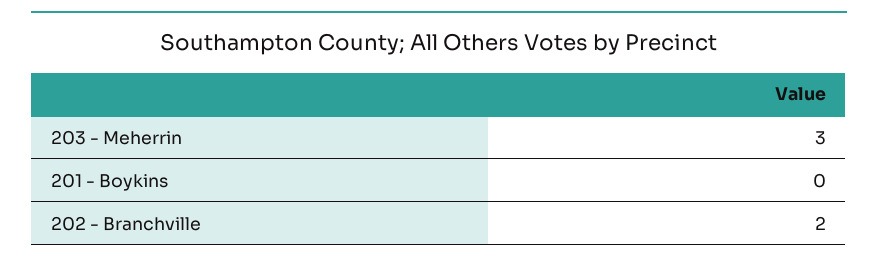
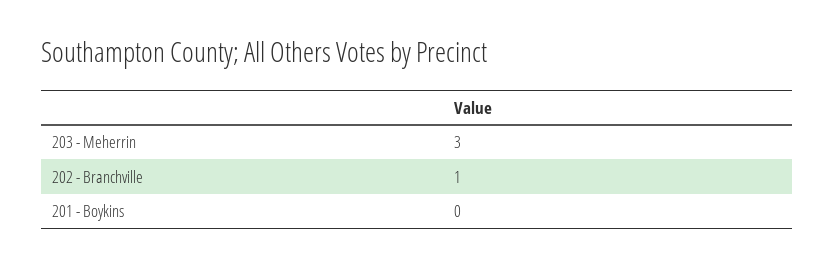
202 - Branchville: 2 -> 1

